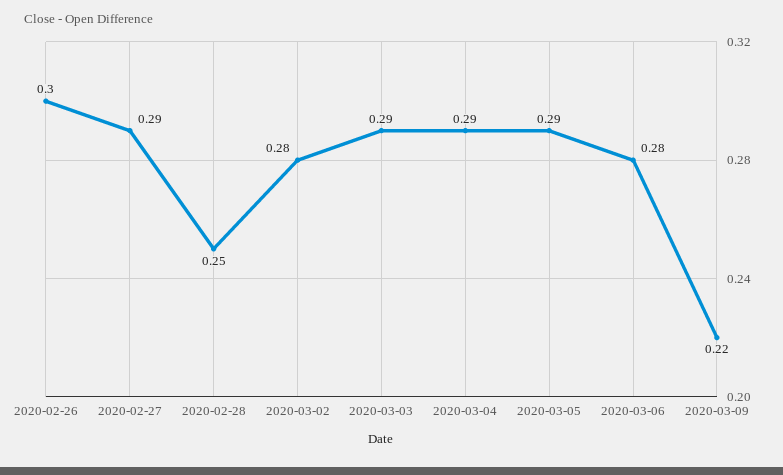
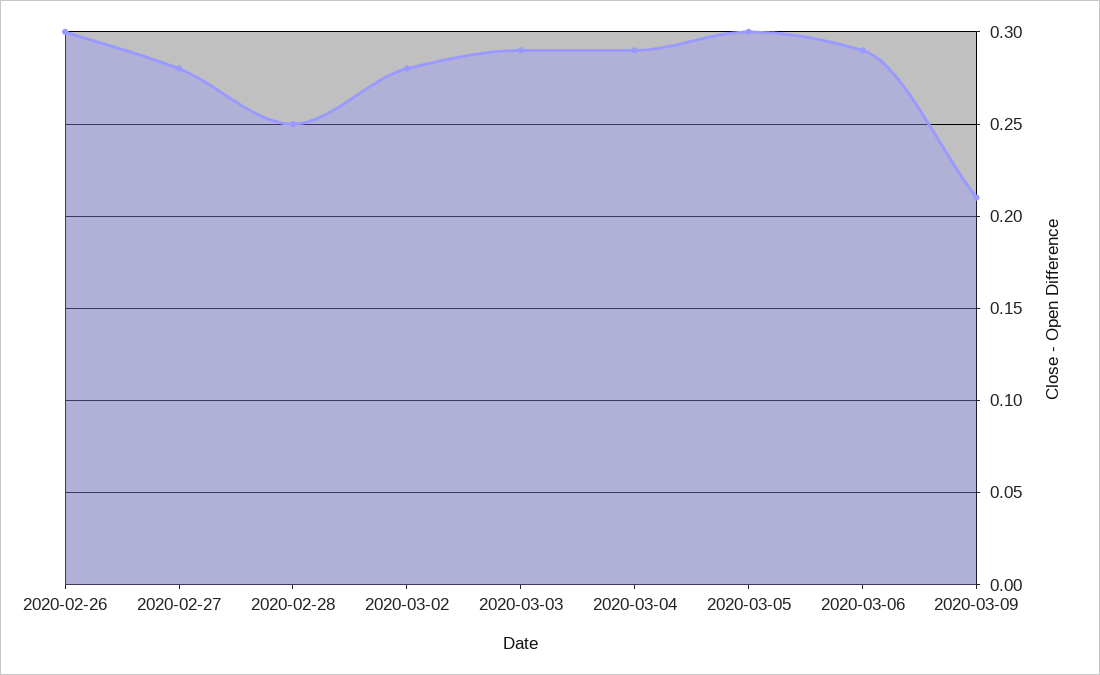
2020-02-27: 0.29 -> 0.28
2020-03-05: 0.29 -> 0.3
2020-03-06: 0.28 -> 0.29
2020-03-09: 0.22 -> 0.21

